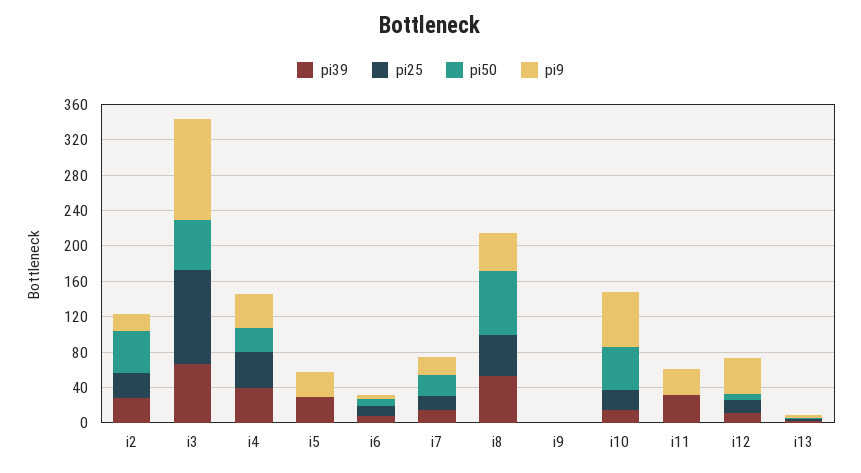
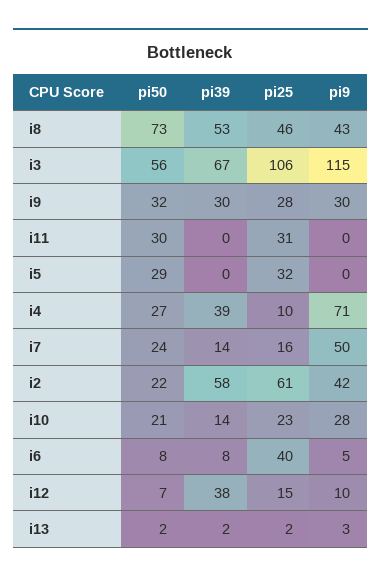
pi39, i2: 30 -> 58
pi25, i2: 30 -> 61
pi50, i2: 50 -> 22
pi9, i2: 20 -> 42
pi25, i4: 40 -> 10
pi9, i4: 40 -> 71
pi39, i5: 30 -> 0
pi25, i5: 0 -> 32
pi50, i5: 0 -> 29
pi9, i5: 30 -> 0
pi25, i6: 10 -> 40
pi9, i7: 20 -> 50
pi39, i9: 0 -> 30
pi25, i9: 0 -> 28
pi50, i9: 0 -> 32
pi9, i9: 0 -> 30
pi50, i10: 50 -> 21
pi9, i10: 60 -> 28
pi39, i11: 30 -> 0
pi25, i11: 0 -> 31
pi50, i11: 0 -> 30
pi9, i11: 30 -> 0
pi39, i12: 10 -> 38
pi9, i12: 40 -> 10

